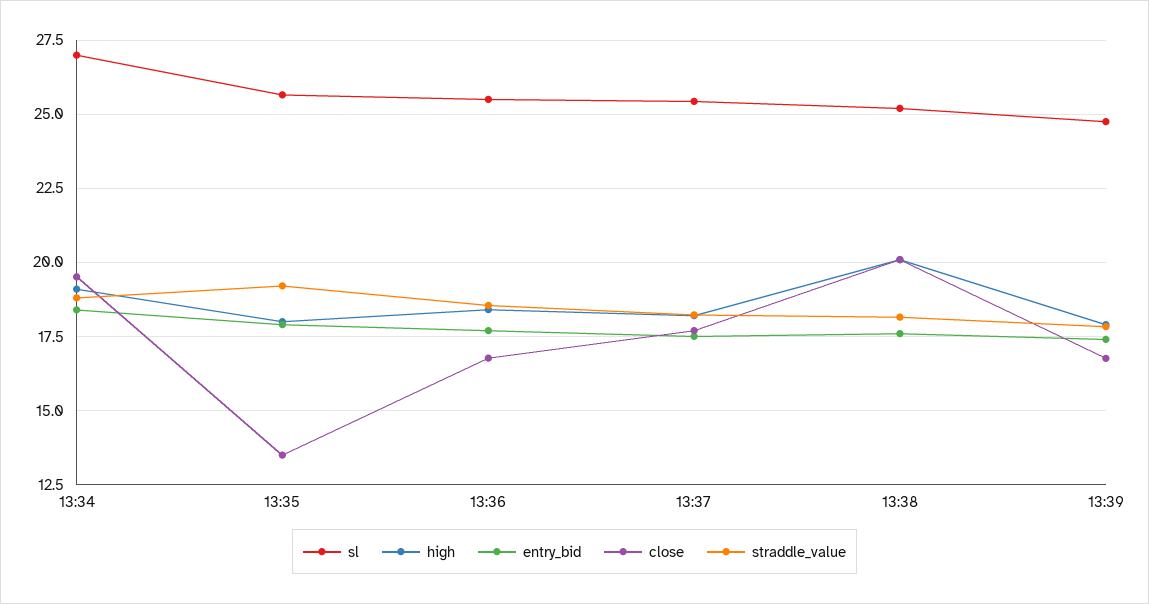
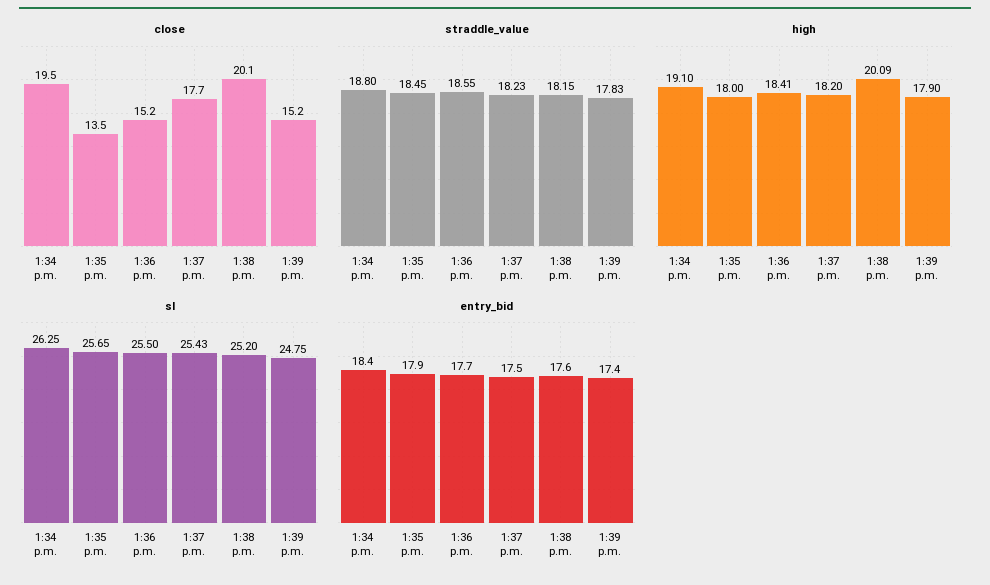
sl, 13:34: 27 -> 26.25
straddle_value, 13:35: 19.25 -> 18.45
close, 13:36: 16.75 -> 15.2
close, 13:39: 16.75 -> 15.2

